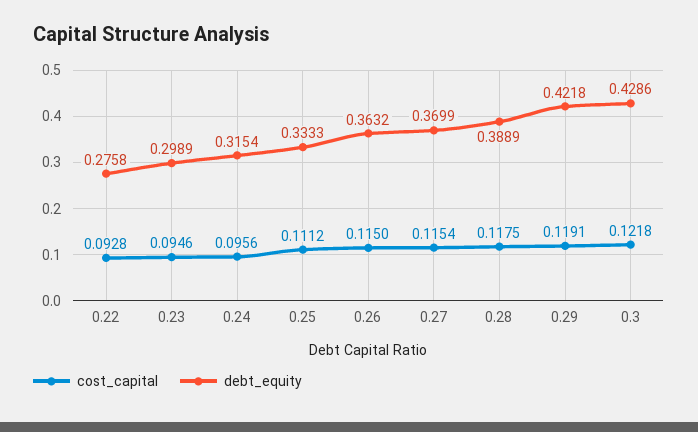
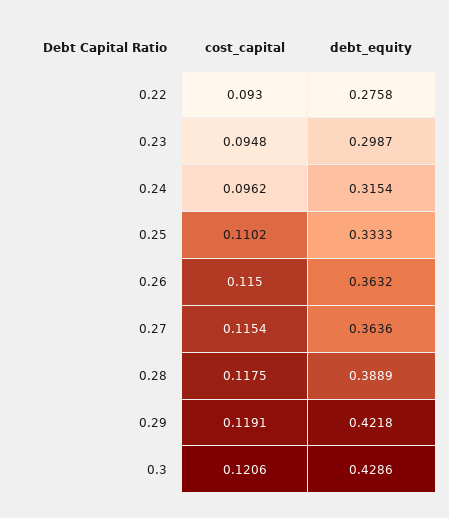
cost_capital, 0.22: 0.0928 -> 0.093
cost_capital, 0.23: 0.0946 -> 0.0948
debt_equity, 0.23: 0.2989 -> 0.2987
cost_capital, 0.24: 0.0956 -> 0.0962
cost_capital, 0.25: 0.1112 -> 0.1102
debt_equity, 0.27: 0.3699 -> 0.3636
cost_capital, 0.3: 0.1218 -> 0.1206

